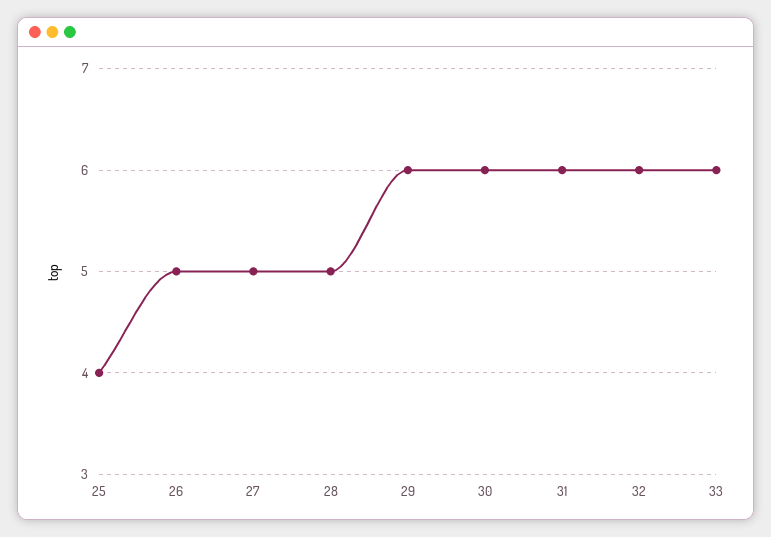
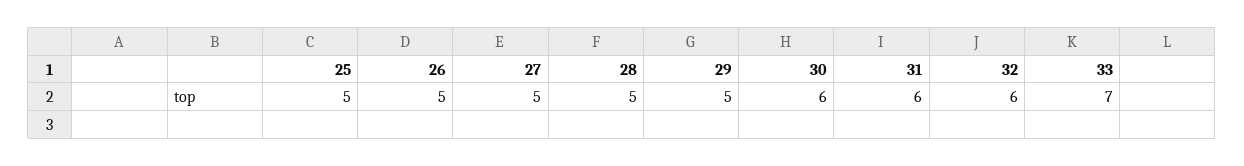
25: 4 -> 5
29: 6 -> 5
33: 6 -> 7

